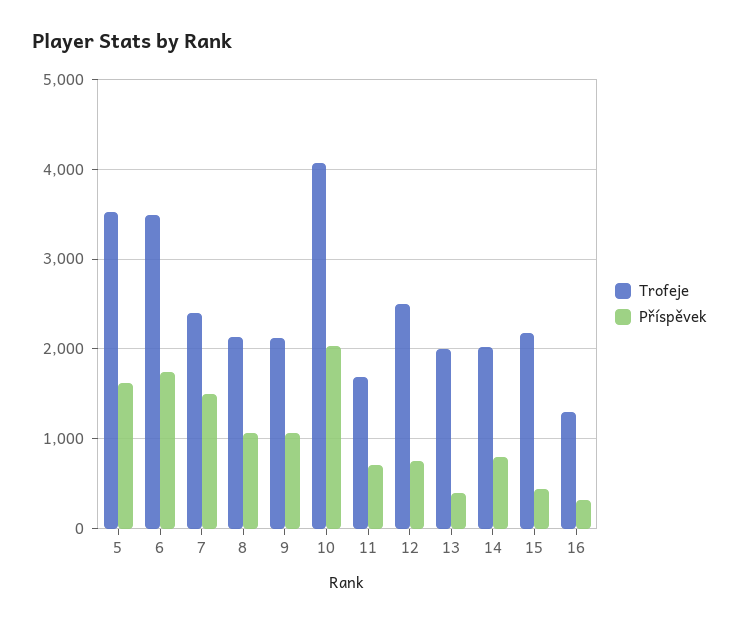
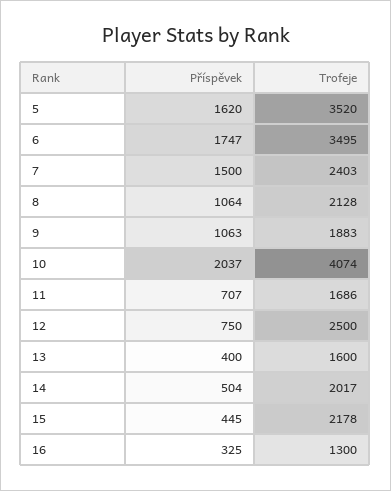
Trofeje, 9: 2100 -> 1883
Trofeje, 13: 2000 -> 1600
Příspěvek, 14: 800 -> 504

